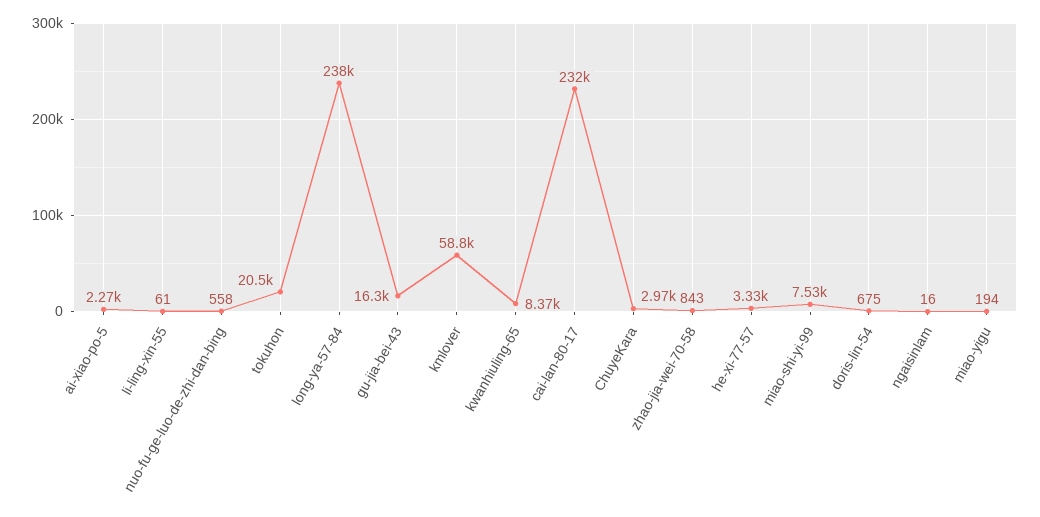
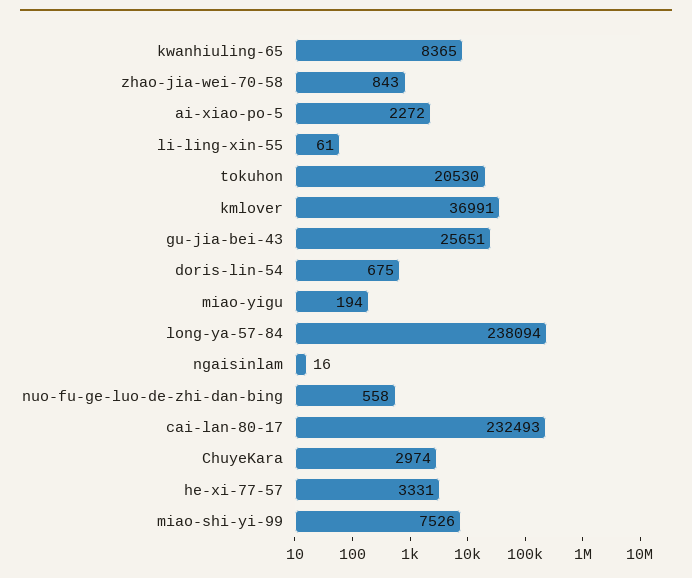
gu-jia-bei-43: 16300 -> 25651
kmlover: 58800 -> 36991

